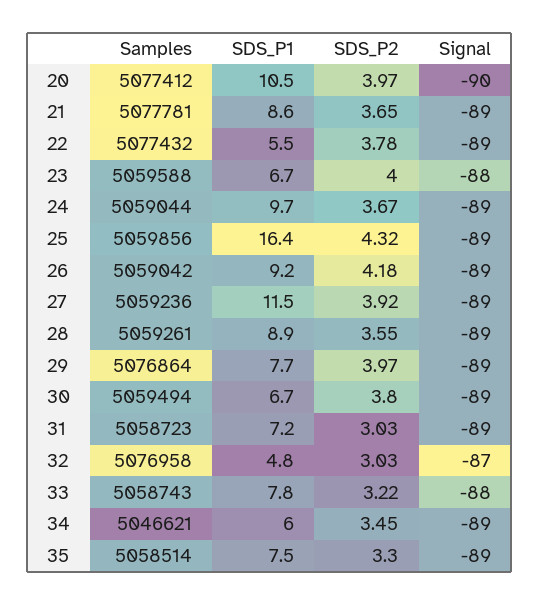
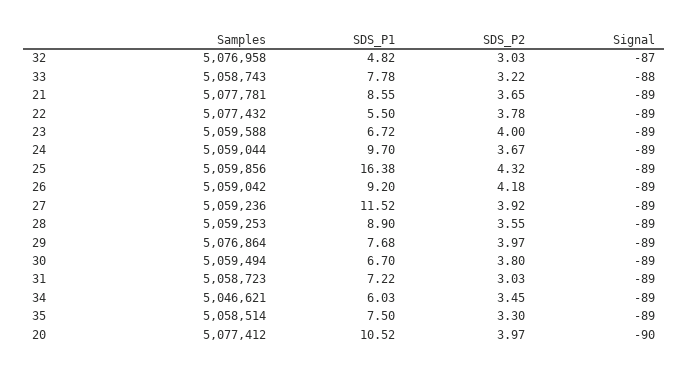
Signal, 23: -88 -> -89
Samples, 28: 5059261 -> 5059253

